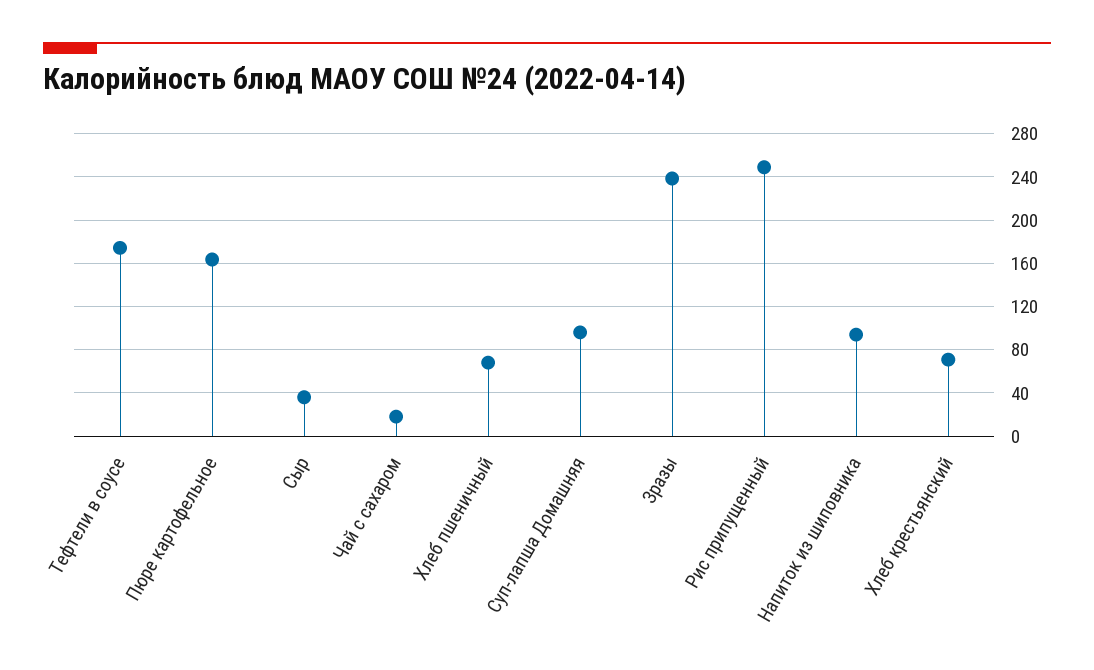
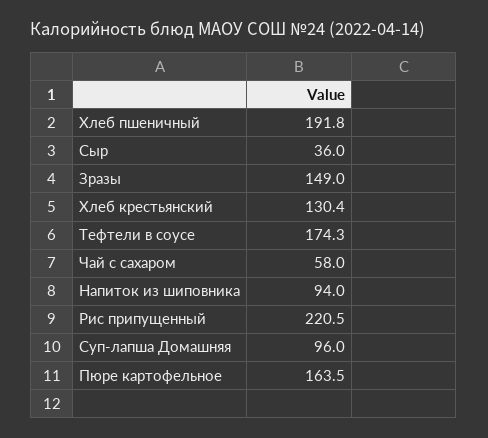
Чай с сахаром: 20 -> 58
Хлеб пшеничный: 70 -> 191.8
Зразы: 240 -> 149
Рис припущенный: 250 -> 220.5
Хлеб крестьянский: 70 -> 130.4

